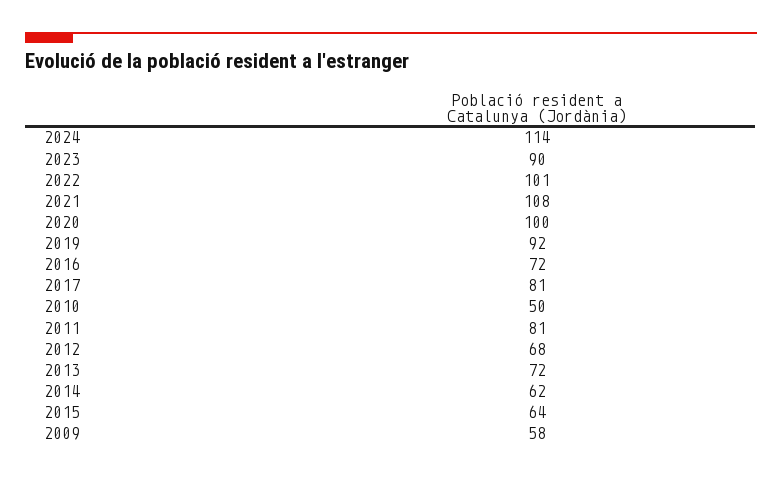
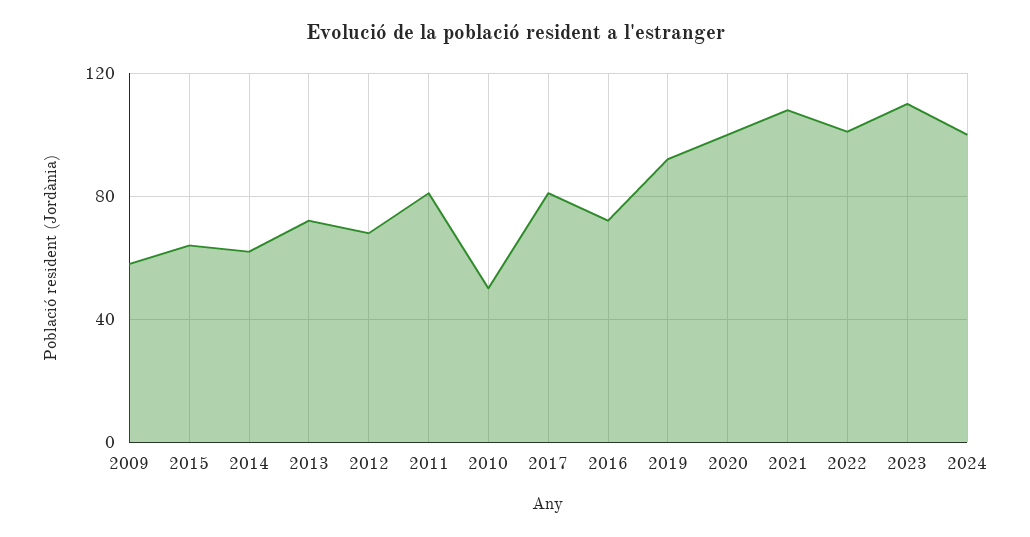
2024: 114 -> 100
2023: 90 -> 110

